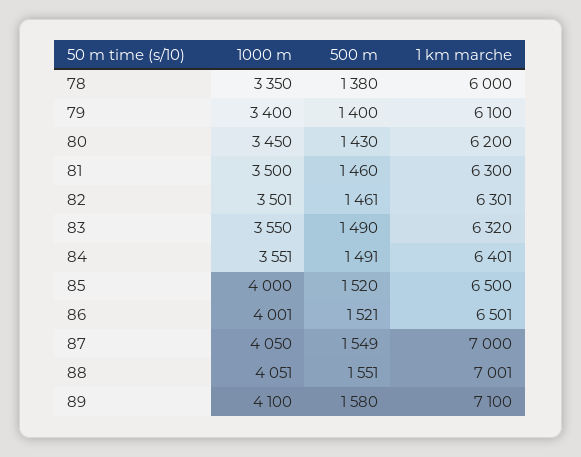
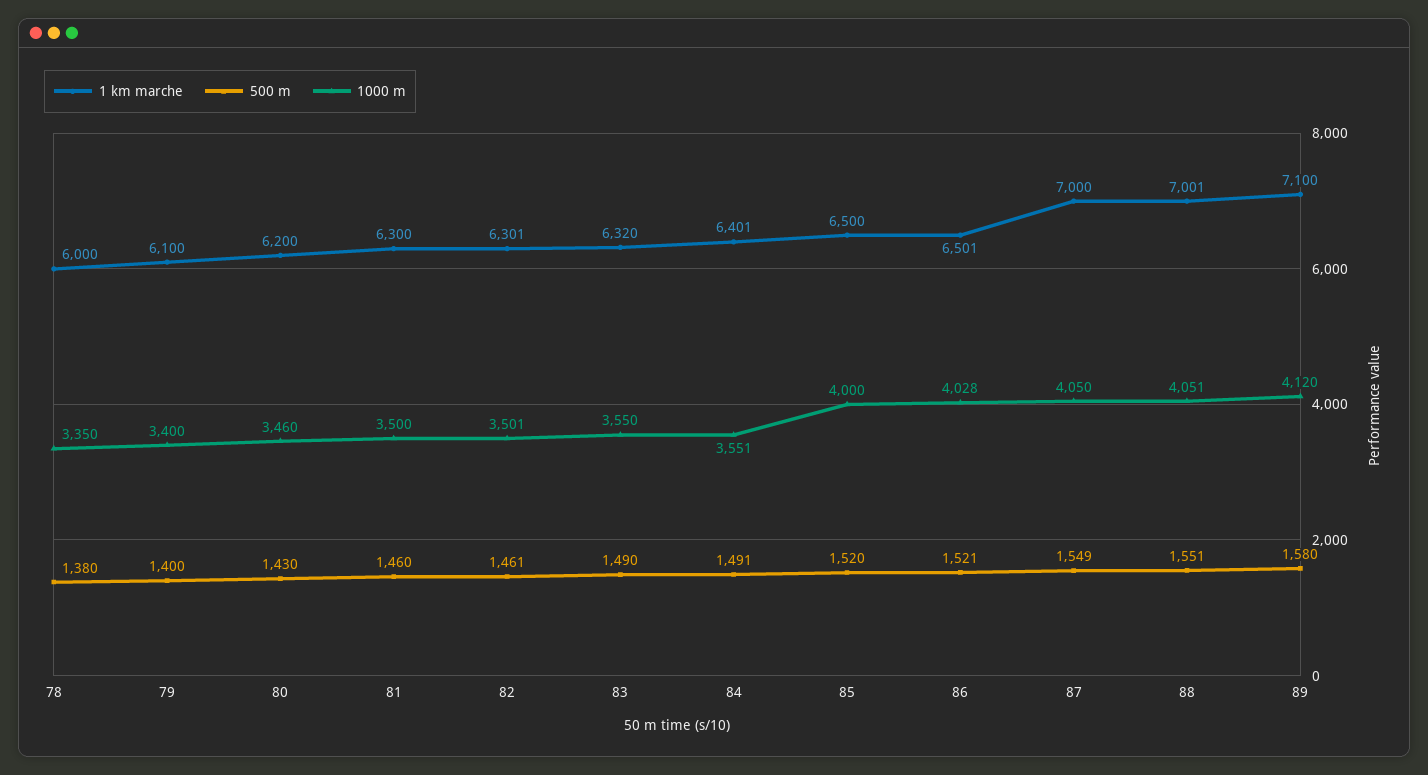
1000 m, 80: 3450 -> 3460
1000 m, 86: 4001 -> 4028
1000 m, 89: 4100 -> 4120

